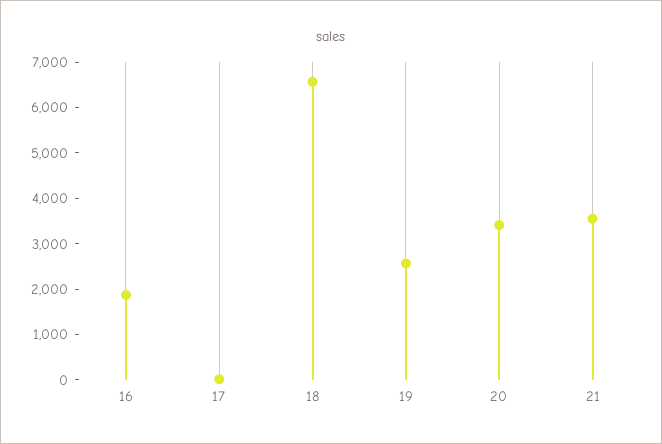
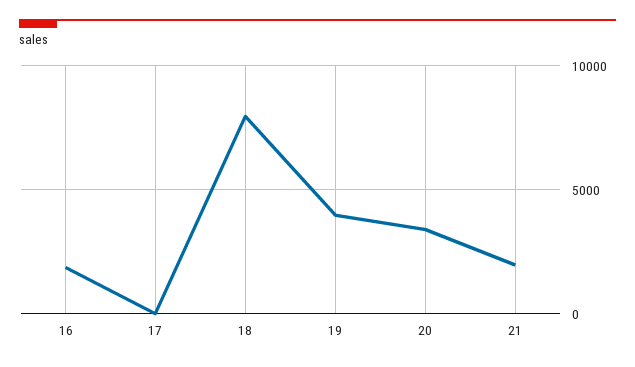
18: 6600 -> 8000
19: 2600 -> 4000
21: 3600 -> 2000

